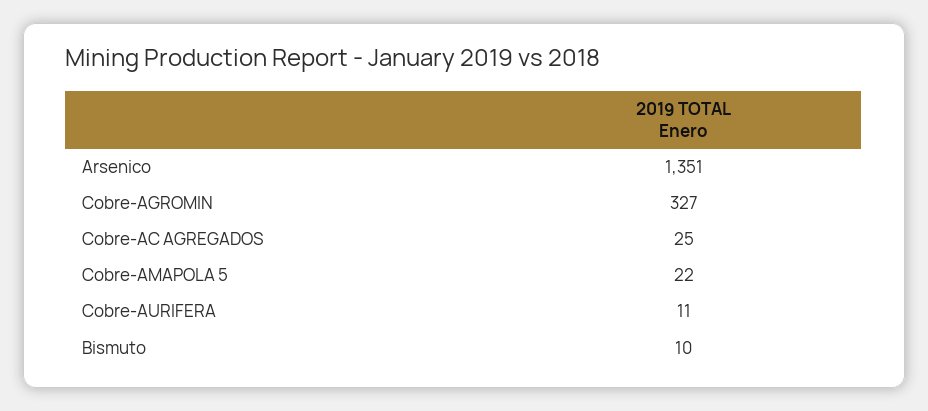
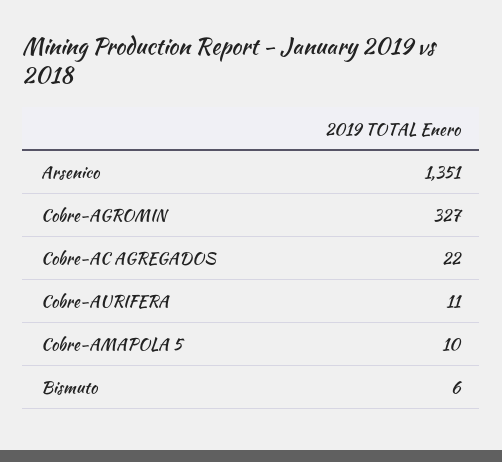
Cobre-AC AGREGADOS: 25 -> 22
Cobre-AMAPOLA 5: 22 -> 10
Bismuto: 10 -> 6

